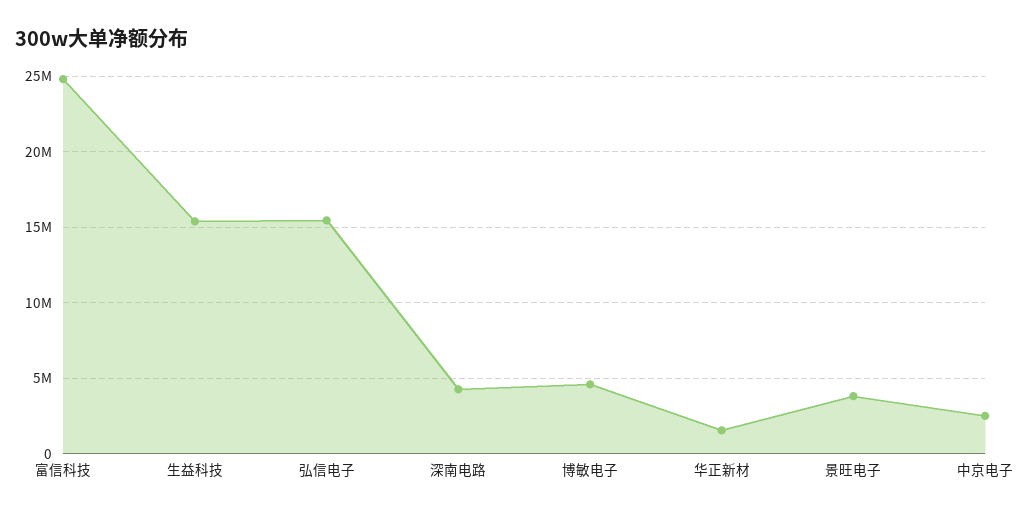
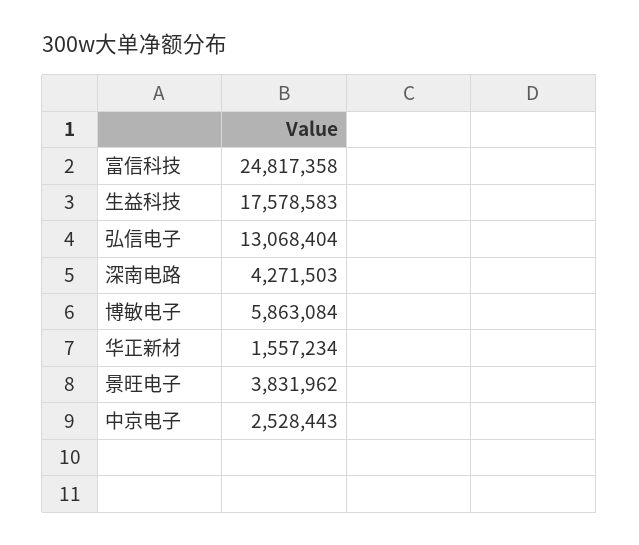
生益科技: 15500000 -> 17578583
弘信电子: 15500000 -> 13068404
博敏电子: 4500000 -> 5863084

